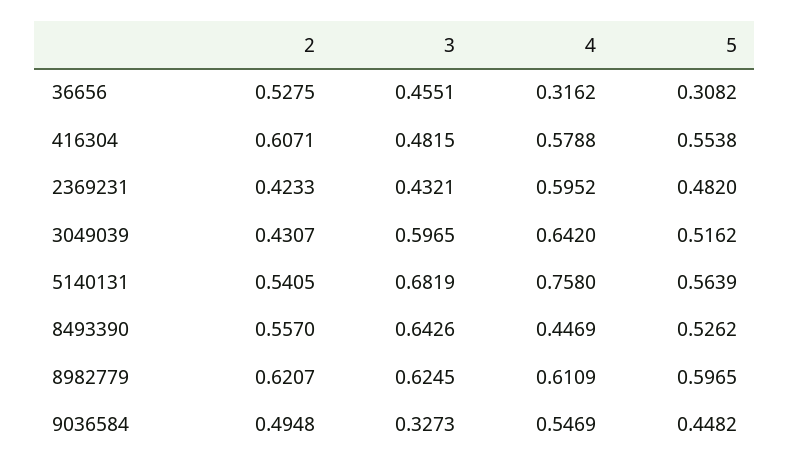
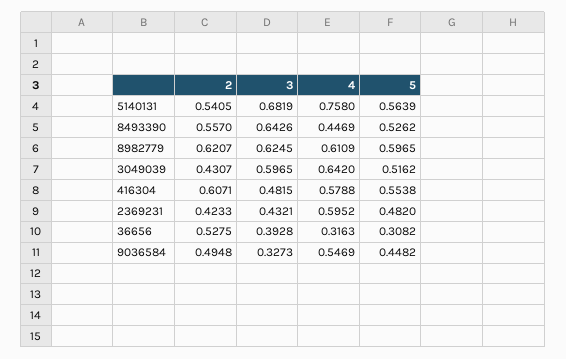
3, 36656: 0.4551 -> 0.3928
4, 36656: 0.3162 -> 0.3163

